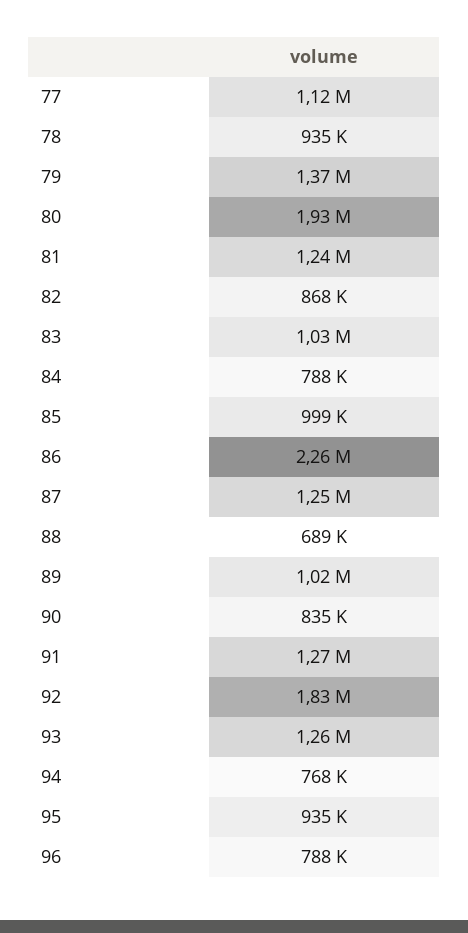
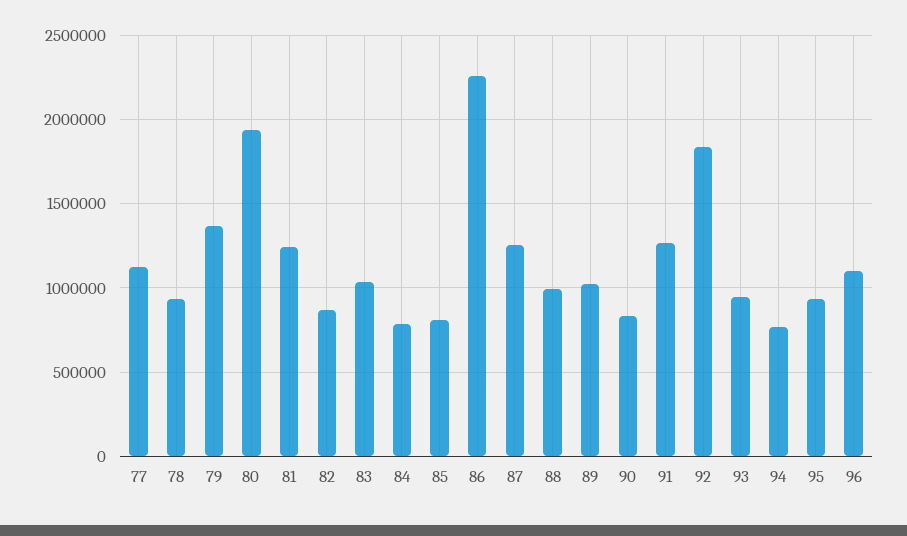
85: 999000 -> 800000
88: 689000 -> 1000000
93: 1260000 -> 950000
96: 788000 -> 1100000

